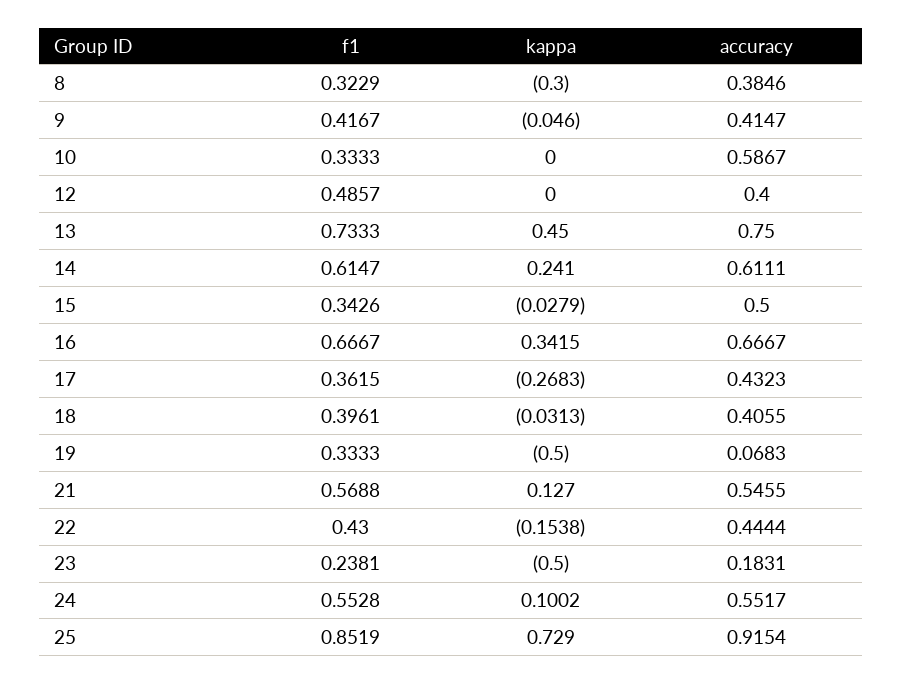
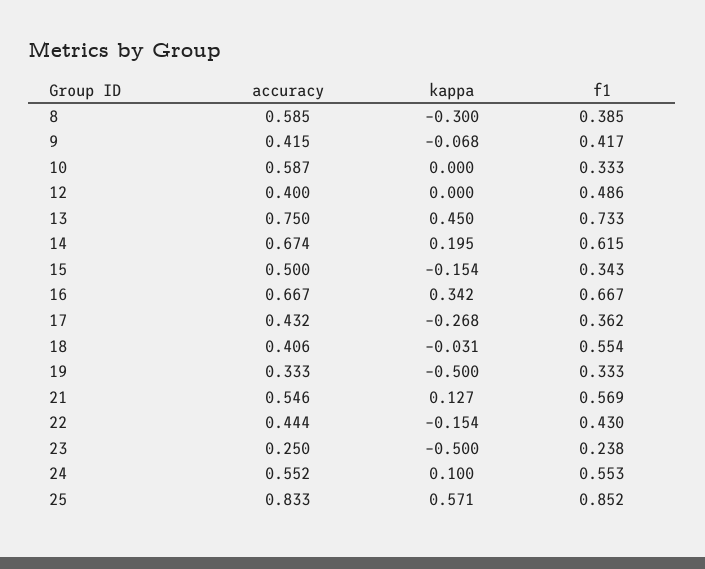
f1, 8: 0.3229 -> 0.385
accuracy, 8: 0.3846 -> 0.585
kappa, 9: -0.046 -> -0.068
kappa, 14: 0.241 -> 0.195
accuracy, 14: 0.6111 -> 0.674
kappa, 15: -0.0279 -> -0.154
f1, 18: 0.3961 -> 0.554
accuracy, 19: 0.0683 -> 0.333
accuracy, 23: 0.1831 -> 0.25
kappa, 25: 0.729 -> 0.571
accuracy, 25: 0.9154 -> 0.833

